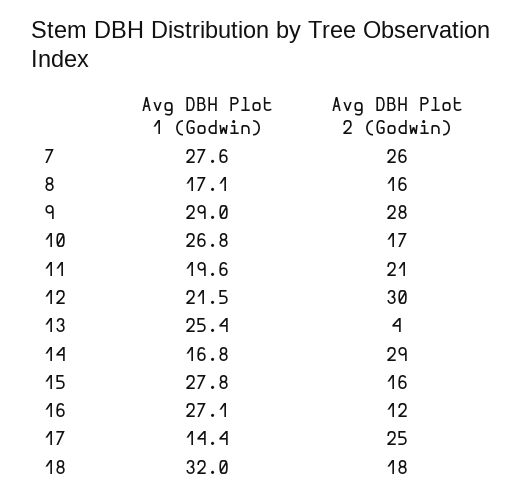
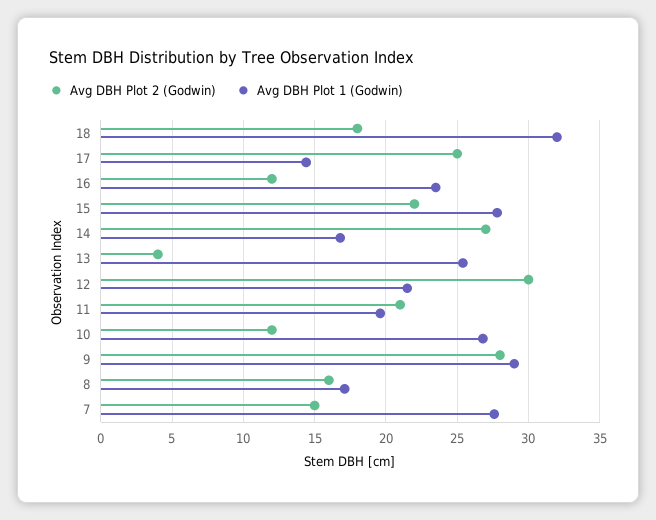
Avg DBH Plot 2 (Godwin), 7: 26 -> 15
Avg DBH Plot 2 (Godwin), 10: 17 -> 12
Avg DBH Plot 2 (Godwin), 14: 29 -> 27
Avg DBH Plot 2 (Godwin), 15: 16 -> 22
Avg DBH Plot 1 (Godwin), 16: 27.1 -> 23.5

